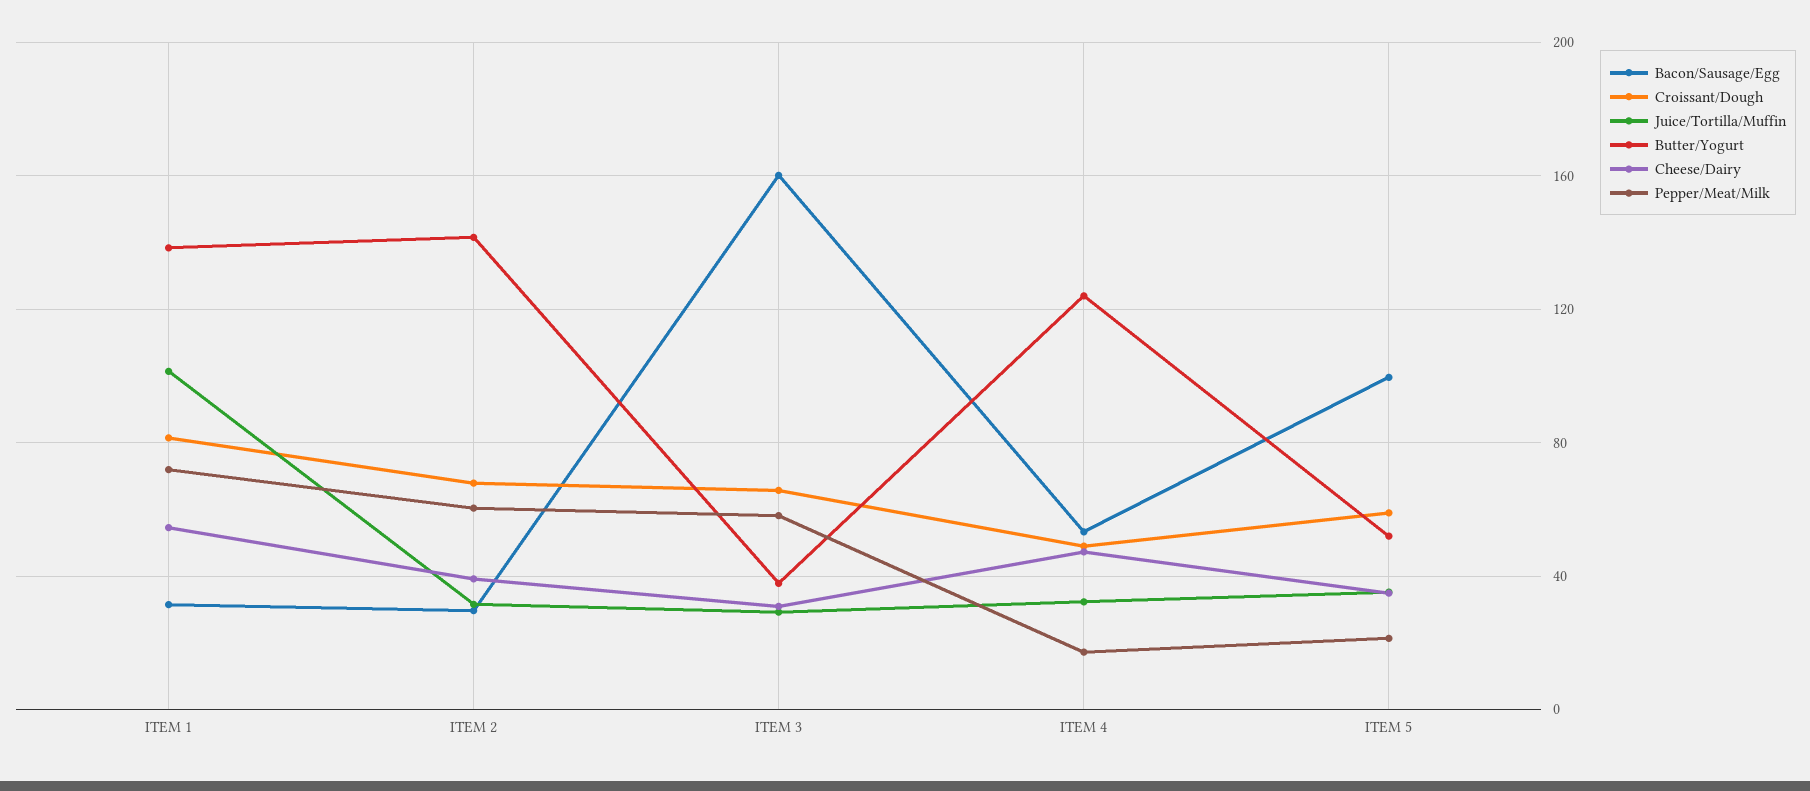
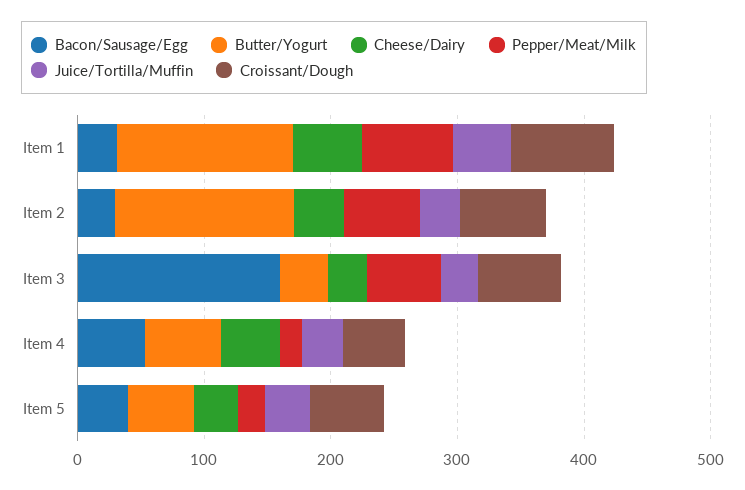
Juice/Tortilla/Muffin, ITEM 1: 100 -> 40
Butter/Yogurt, ITEM 4: 125 -> 60
Bacon/Sausage/Egg, ITEM 5: 100 -> 40

